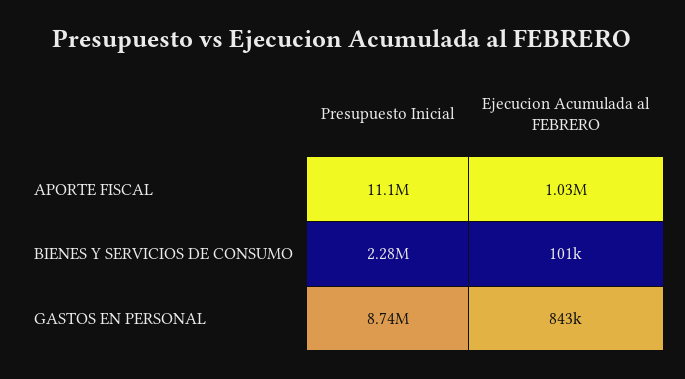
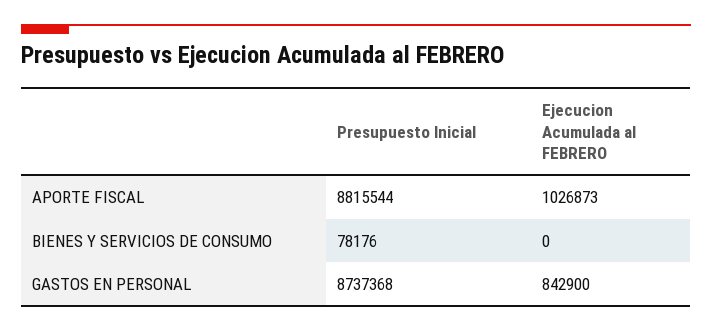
Presupuesto Inicial, APORTE FISCAL: 11100000 -> 8815544
Presupuesto Inicial, BIENES Y SERVICIOS DE CONSUMO: 2280000 -> 78176
Ejecucion Acumulada al FEBRERO, BIENES Y SERVICIOS DE CONSUMO: 101000 -> 0

